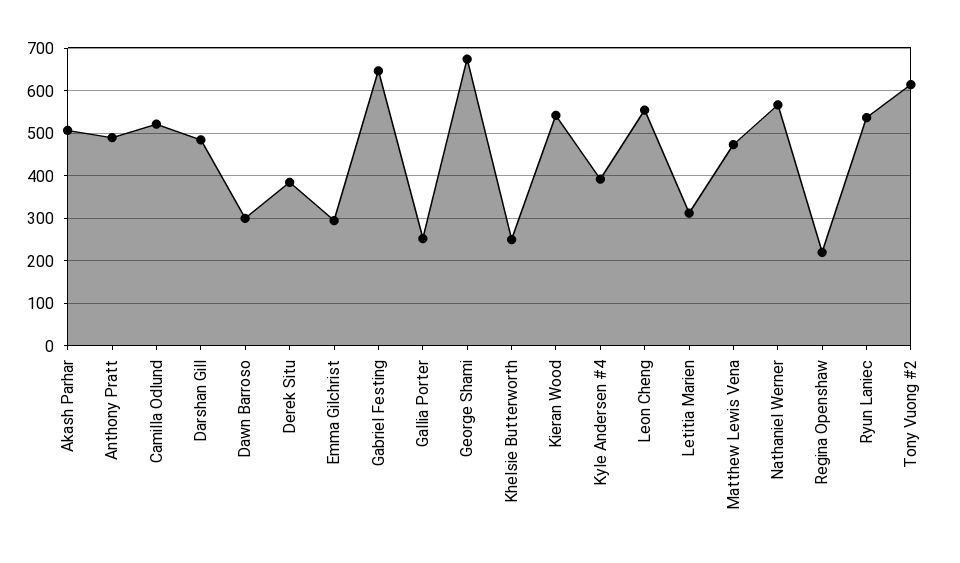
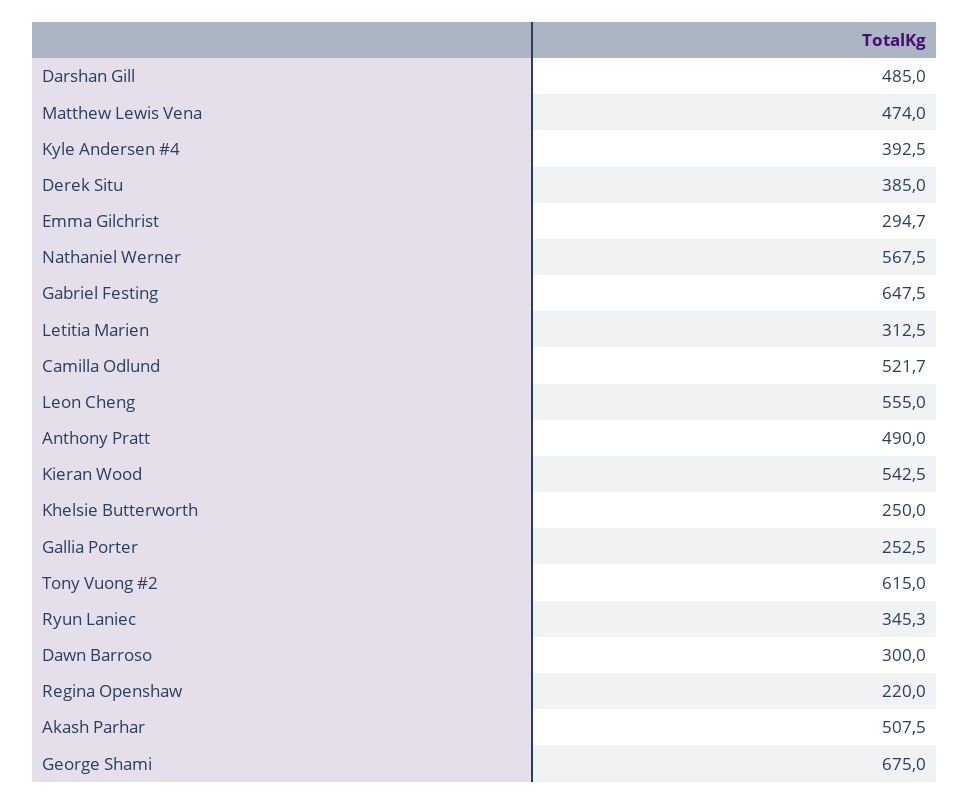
Ryun Laniec: 540 -> 345.3

